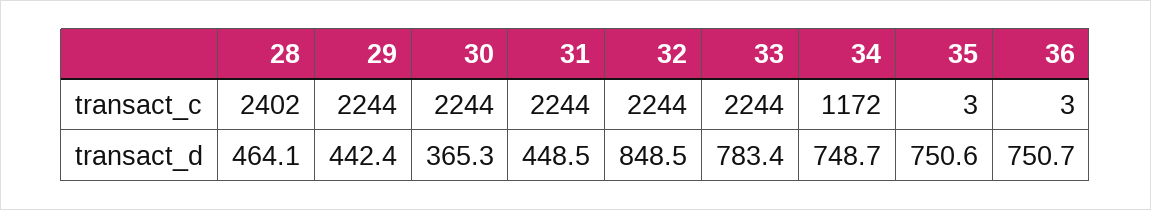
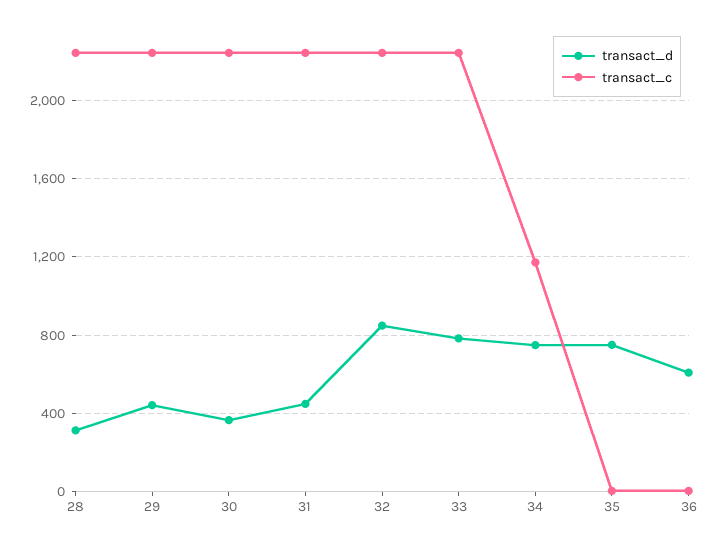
transact_c, 28: 2402 -> 2250
transact_d, 28: 464.1 -> 300
transact_d, 36: 750.7 -> 600

